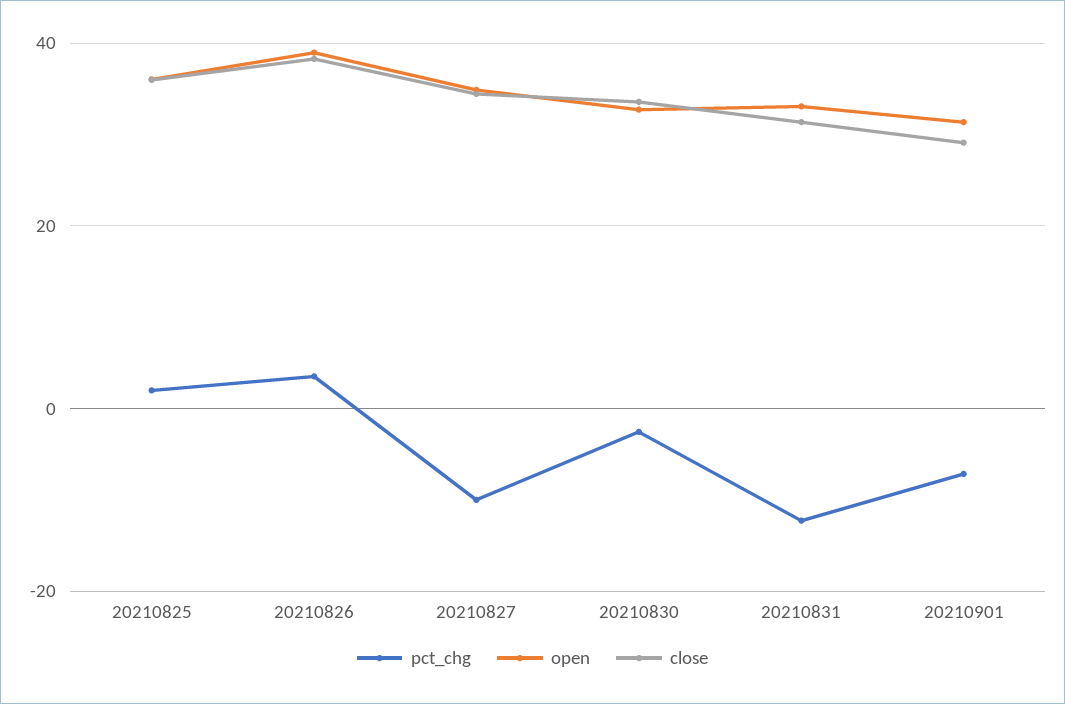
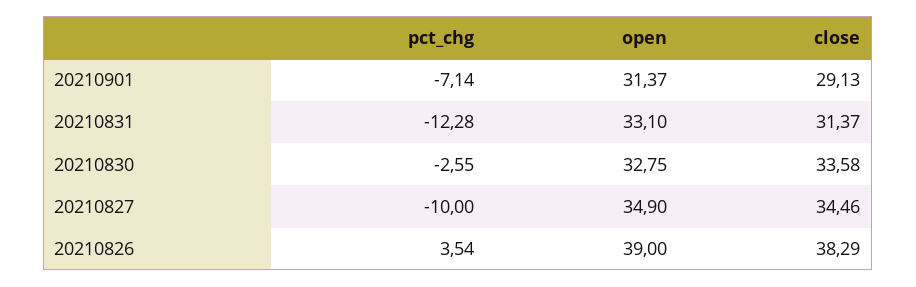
pct_chg, 20210825: 2 -> none
open, 20210825: 36 -> none
close, 20210825: 36 -> none

